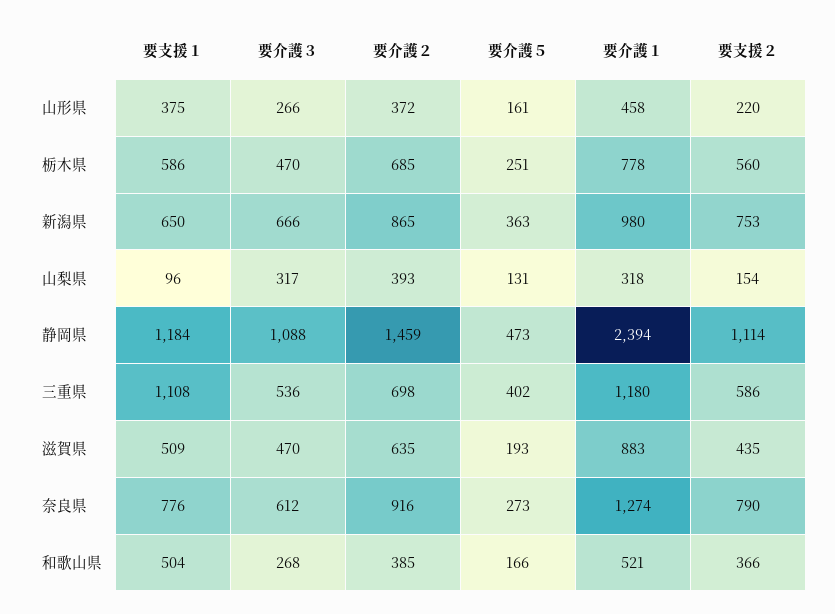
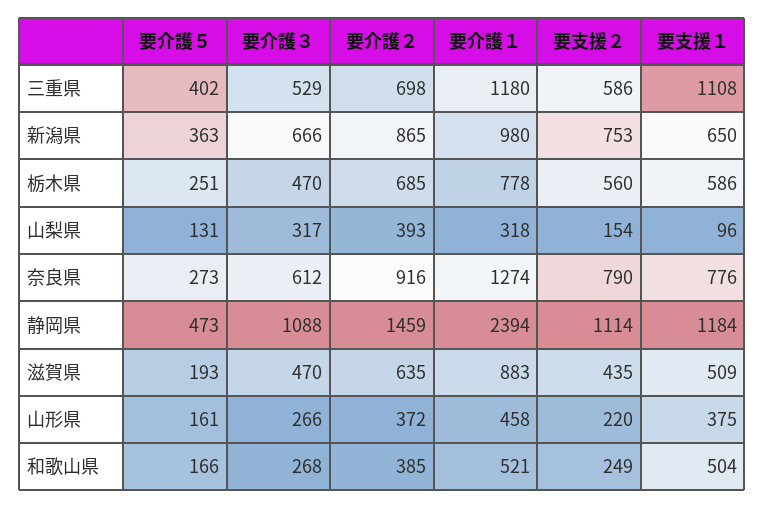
要介護３, 三重県: 536 -> 529
要支援２, 和歌山県: 366 -> 249

